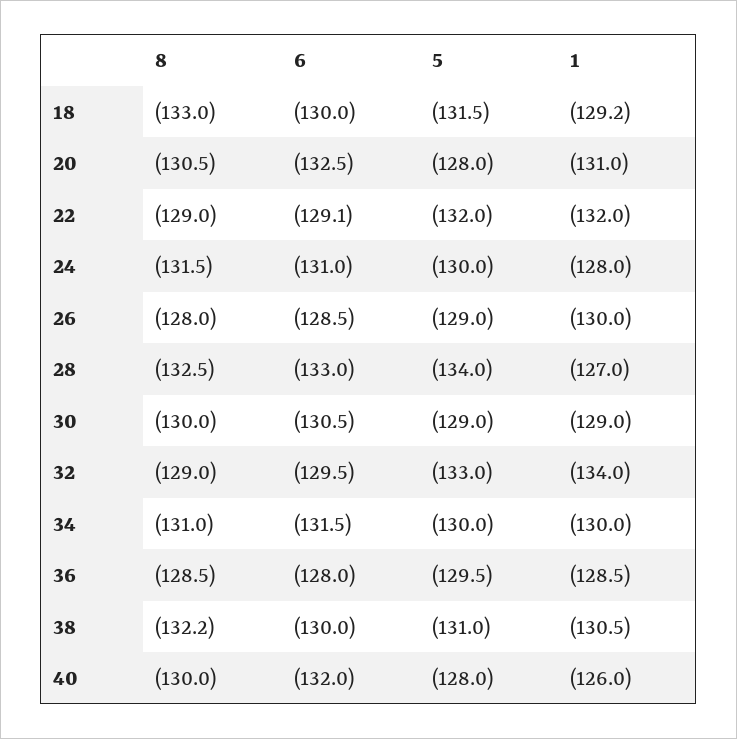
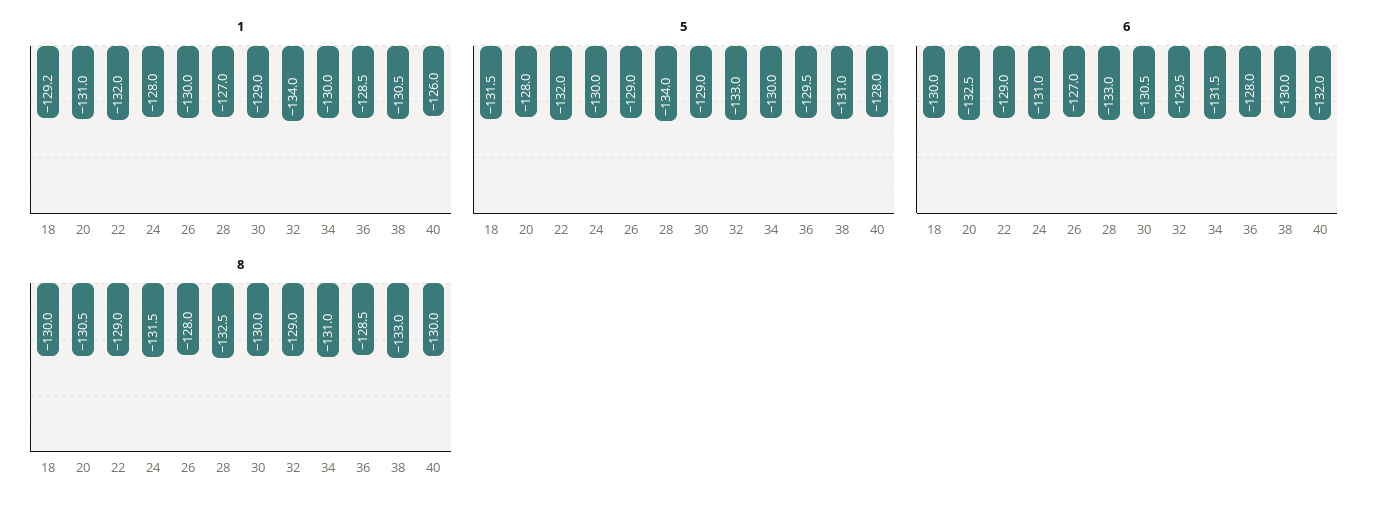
8, 18: -133 -> -130
6, 22: -129.1 -> -129
6, 26: -128.5 -> -127
8, 38: -132.2 -> -133

